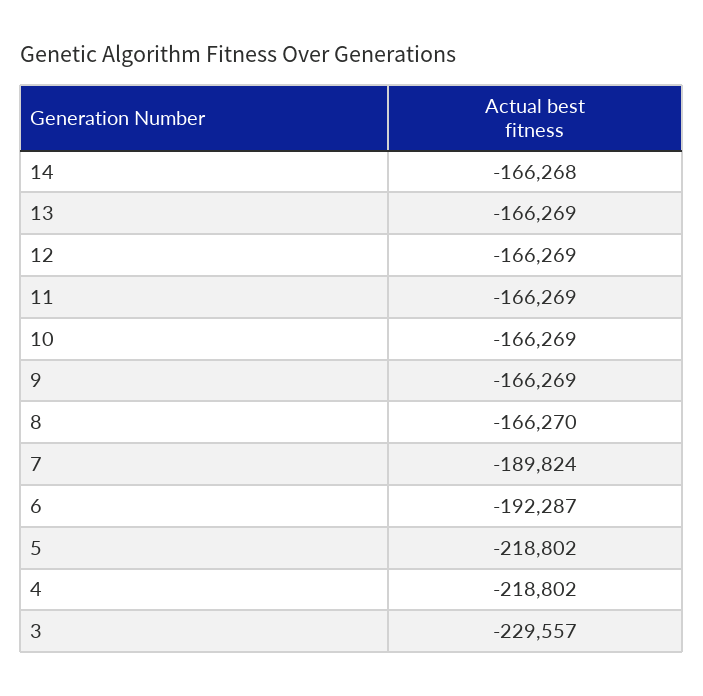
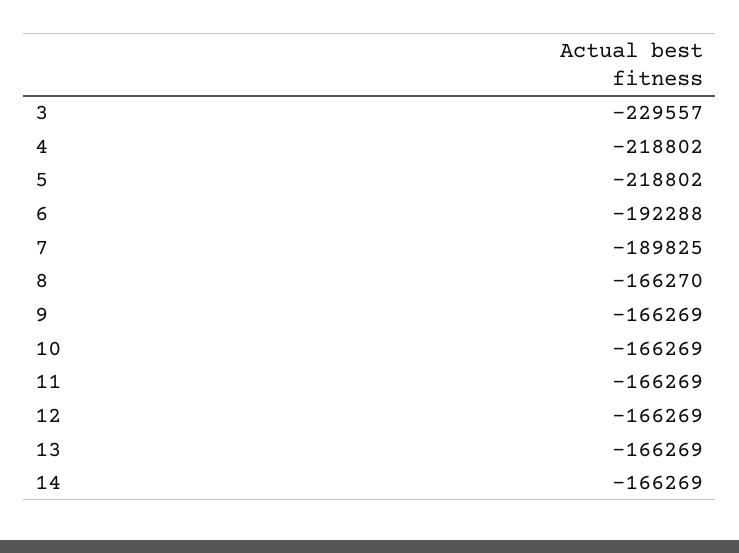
14: -166268 -> -166269
7: -189824 -> -189825
6: -192287 -> -192288

